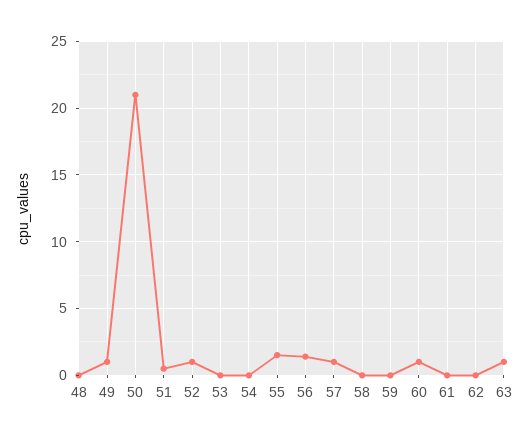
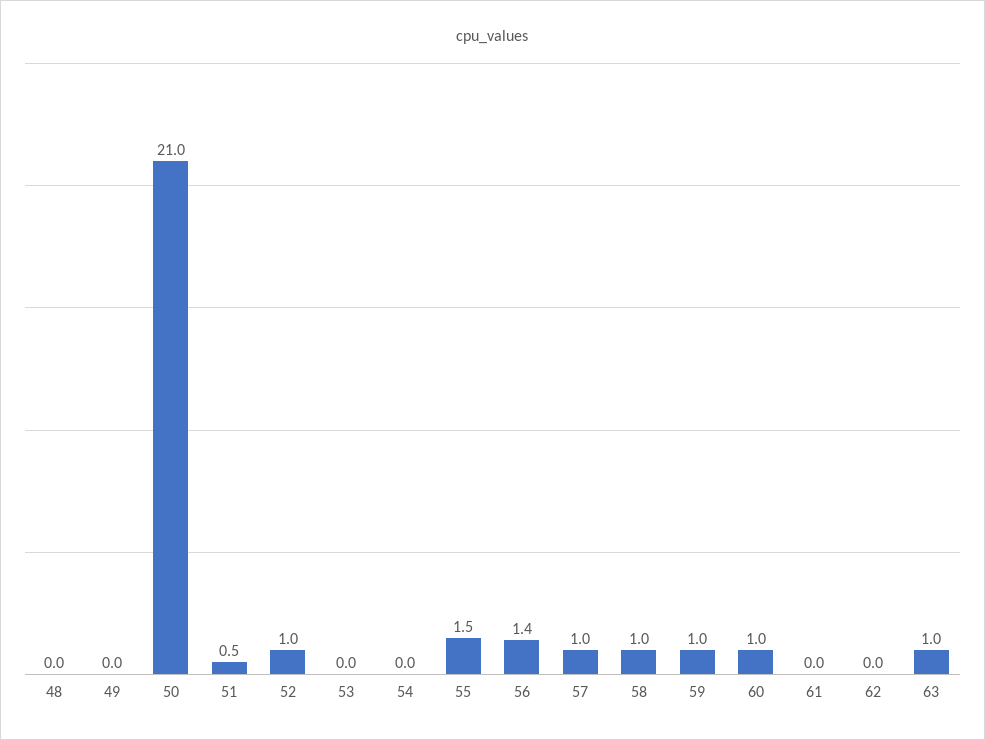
49: 1 -> 0
58: 0 -> 1
59: 0 -> 1

